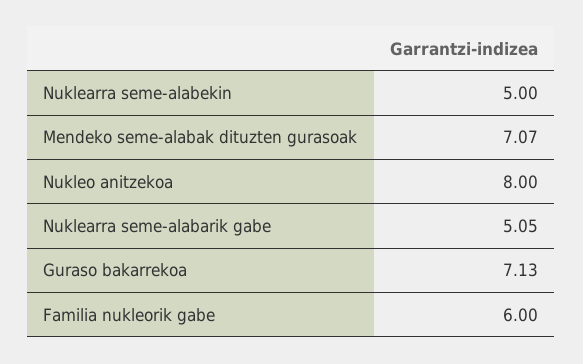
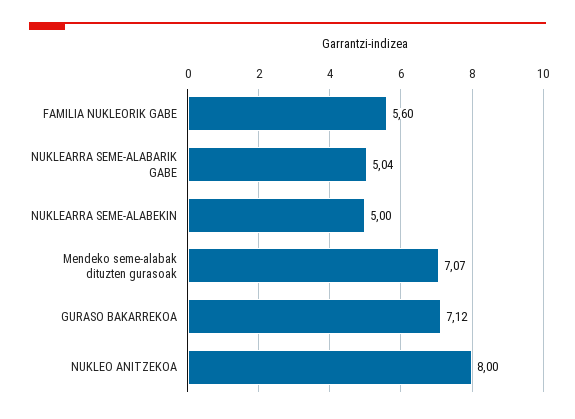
Nuklearra seme-alabarik gabe: 5.05 -> 5.04
Guraso bakarrekoa: 7.13 -> 7.12
Familia nukleorik gabe: 6 -> 5.6

